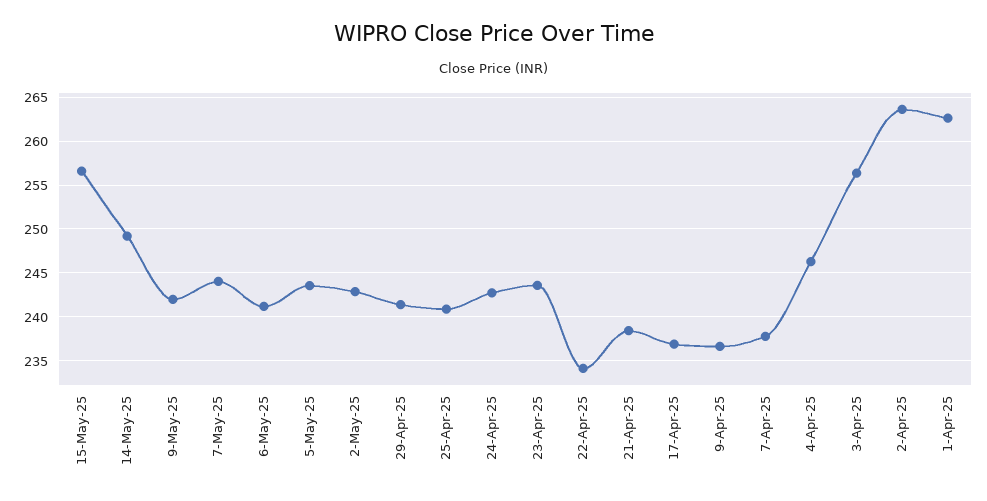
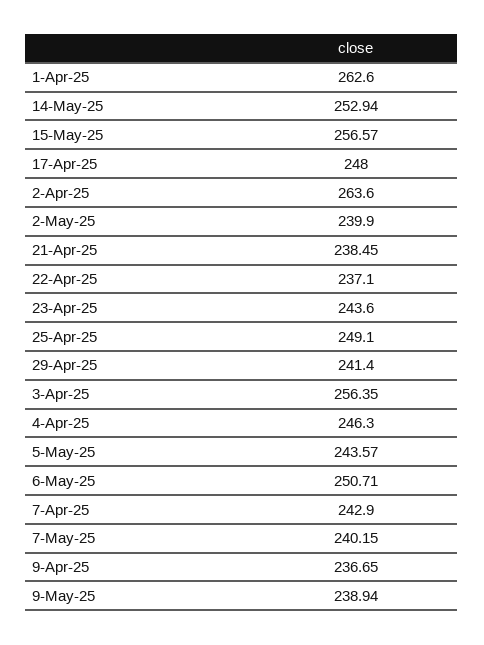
14-May-25: 249 -> 252.94
9-May-25: 242 -> 238.94
7-May-25: 244 -> 240.15
6-May-25: 241 -> 250.71
2-May-25: 243 -> 239.9
25-Apr-25: 241 -> 249.1
24-Apr-25: 243 -> none
22-Apr-25: 234 -> 237.1
17-Apr-25: 237 -> 248
7-Apr-25: 238 -> 242.9

